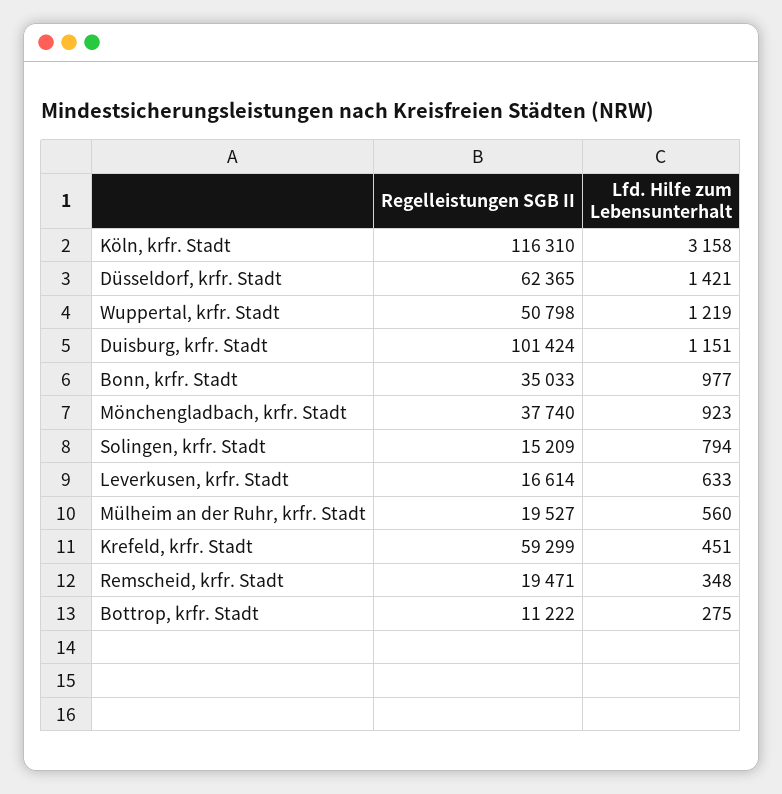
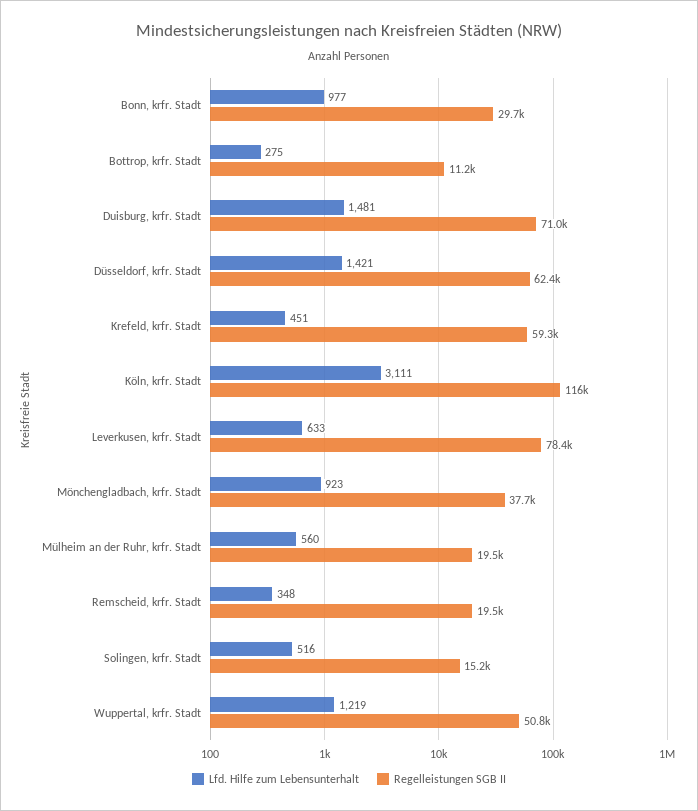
Lfd. Hilfe zum Lebensunterhalt, Köln, krfr. Stadt: 3158 -> 3111
Regelleistungen SGB II, Duisburg, krfr. Stadt: 101424 -> 71000
Lfd. Hilfe zum Lebensunterhalt, Duisburg, krfr. Stadt: 1151 -> 1481
Regelleistungen SGB II, Bonn, krfr. Stadt: 35033 -> 29700
Lfd. Hilfe zum Lebensunterhalt, Solingen, krfr. Stadt: 794 -> 516
Regelleistungen SGB II, Leverkusen, krfr. Stadt: 16614 -> 78400

